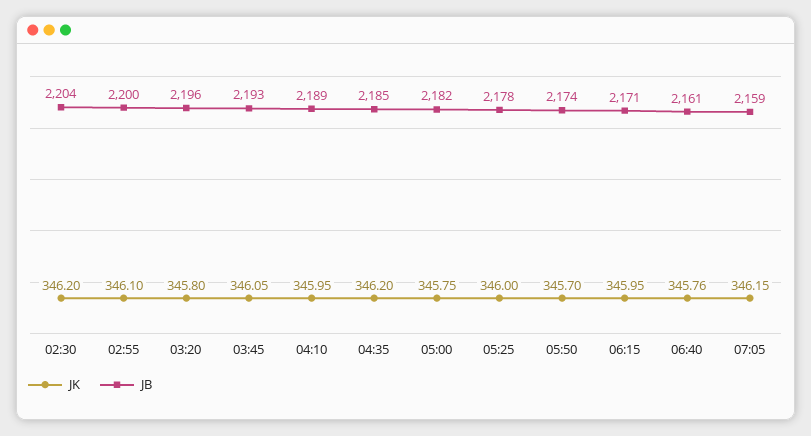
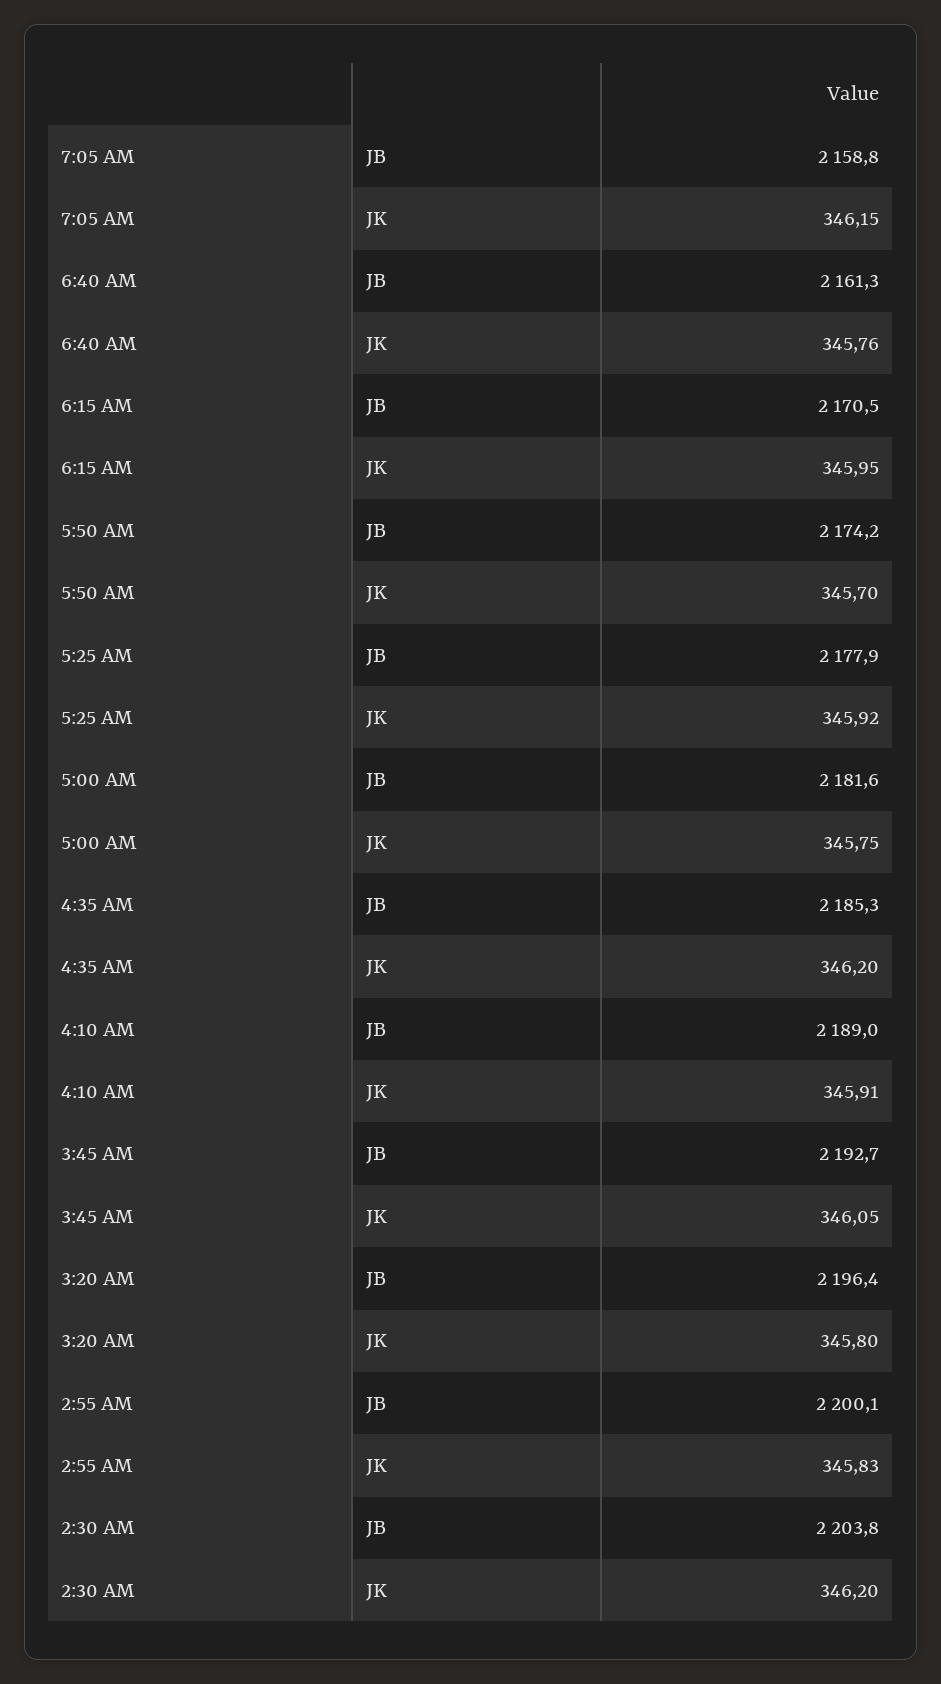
JK, 02:55: 346.1 -> 345.83
JK, 04:10: 345.95 -> 345.91
JK, 05:25: 346 -> 345.92

